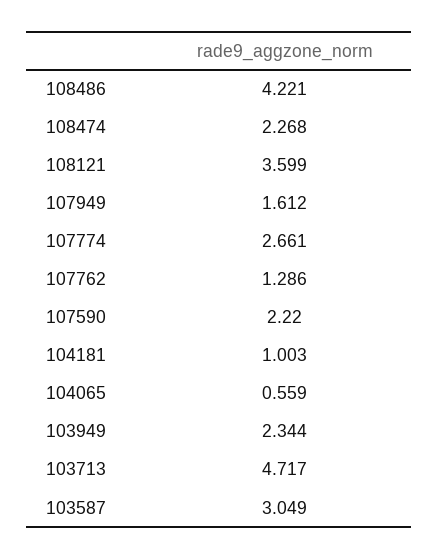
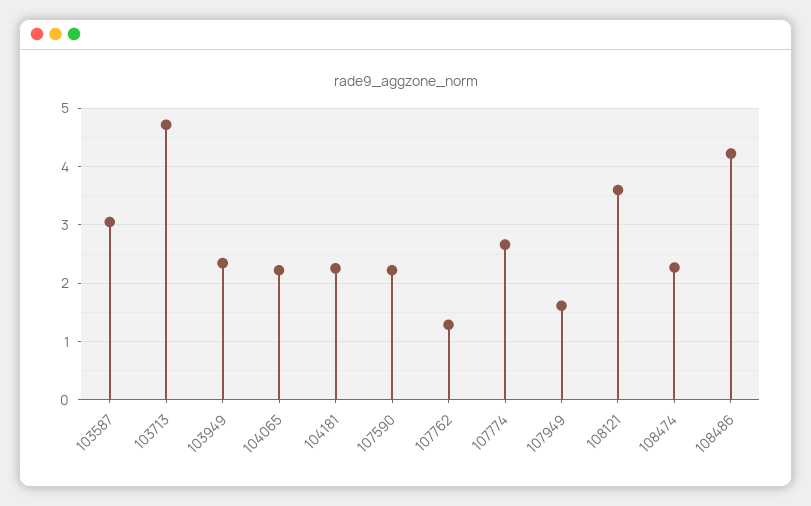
104181: 1.003 -> 2.2
104065: 0.559 -> 2.2

